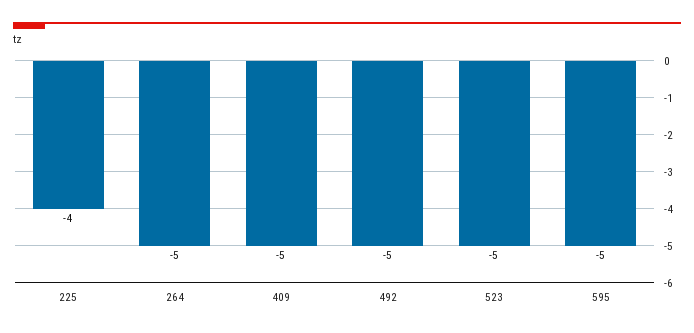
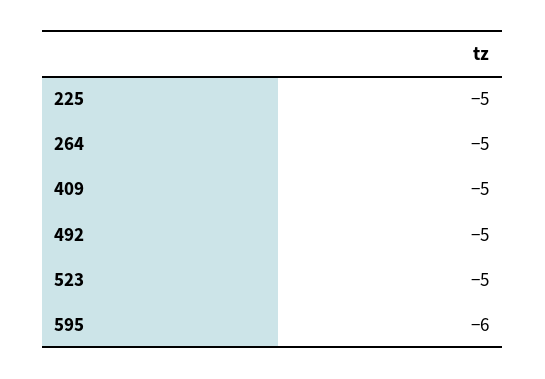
225: -4 -> -5
595: -5 -> -6

